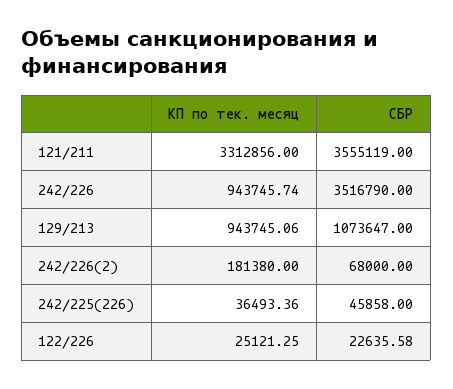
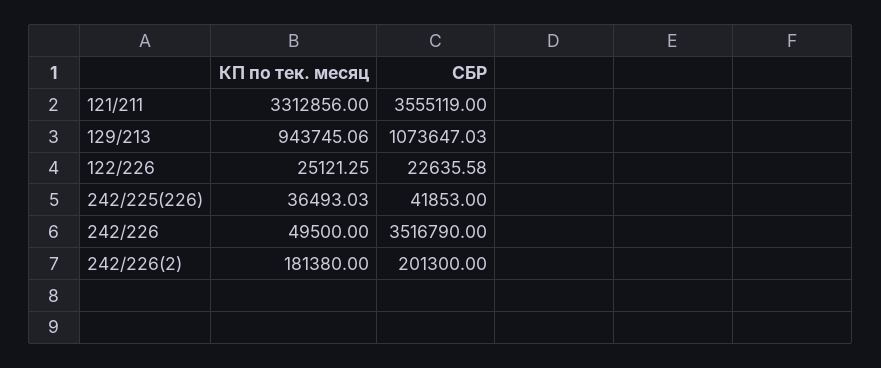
КП по тек. месяц, 242/226: 943745.74 -> 49500
СБР, 129/213: 1073647 -> 1073647.03
СБР, 242/226(2): 68000 -> 201300
КП по тек. месяц, 242/225(226): 36493.36 -> 36493.03
СБР, 242/225(226): 45858 -> 41853

